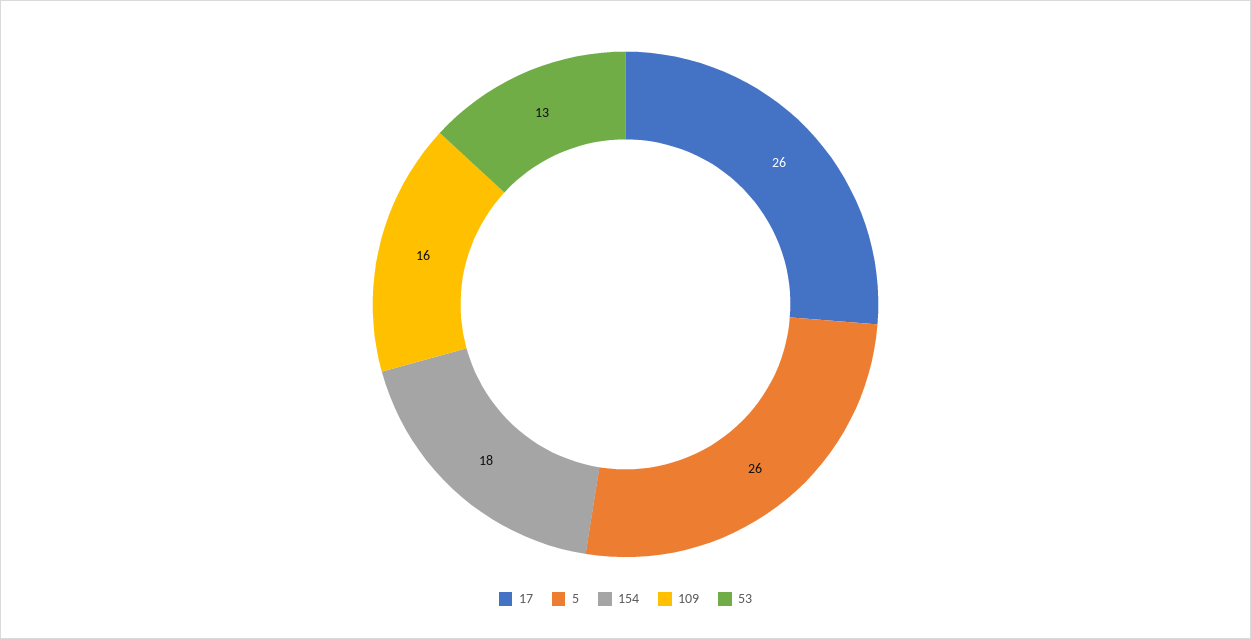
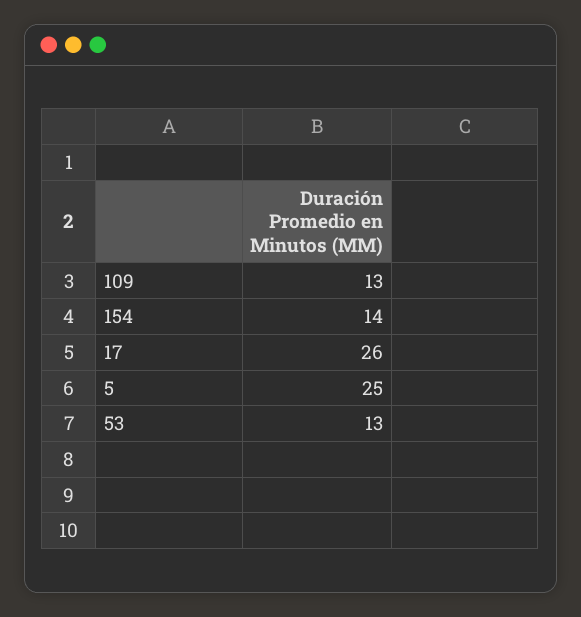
5: 26 -> 25
154: 18 -> 14
109: 16 -> 13

